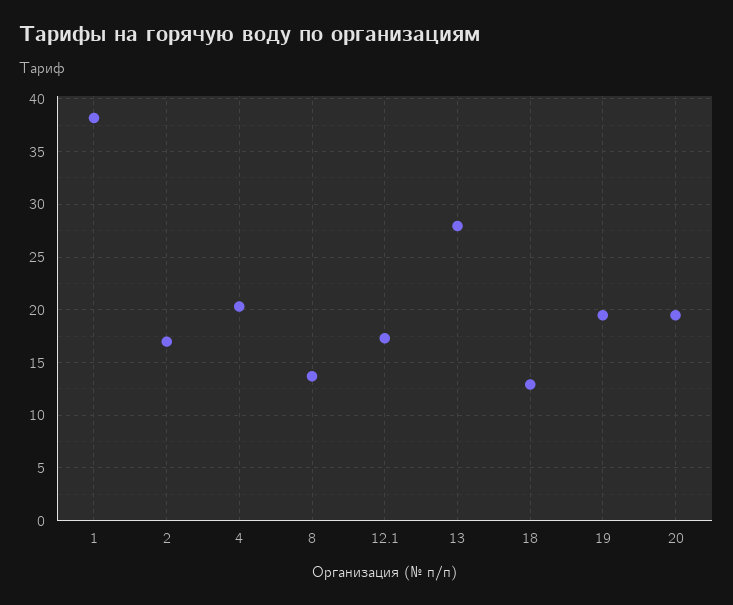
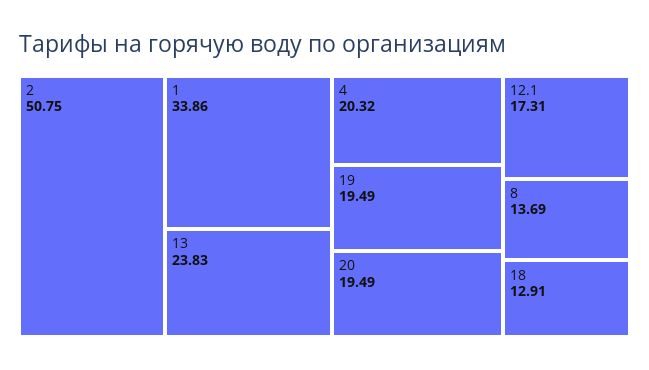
1: 38 -> 33.86
2: 17 -> 50.75
13: 28 -> 23.83

